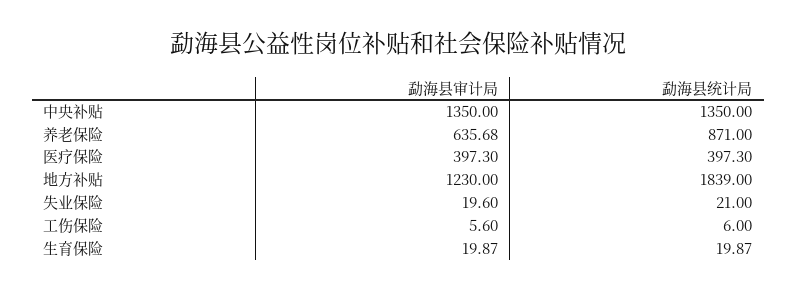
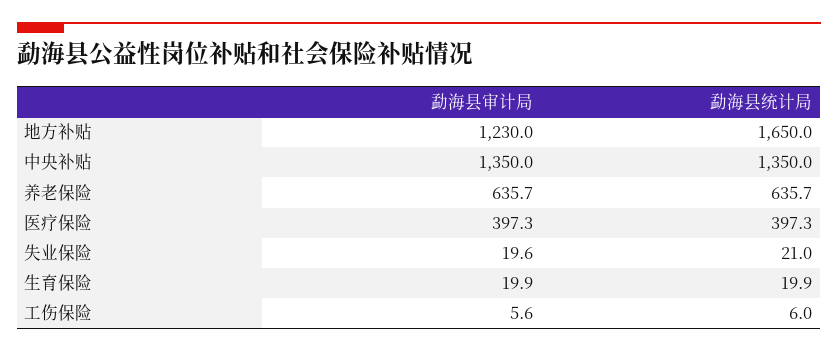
勐海县统计局, 养老保险: 871 -> 635.7
勐海县统计局, 地方补贴: 1839 -> 1650

